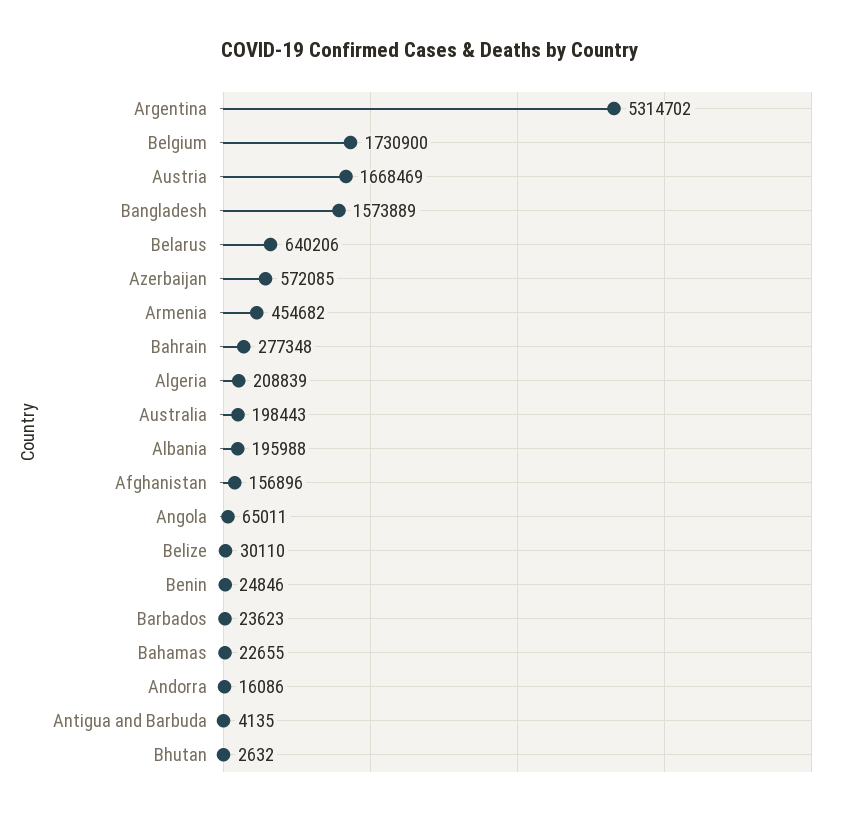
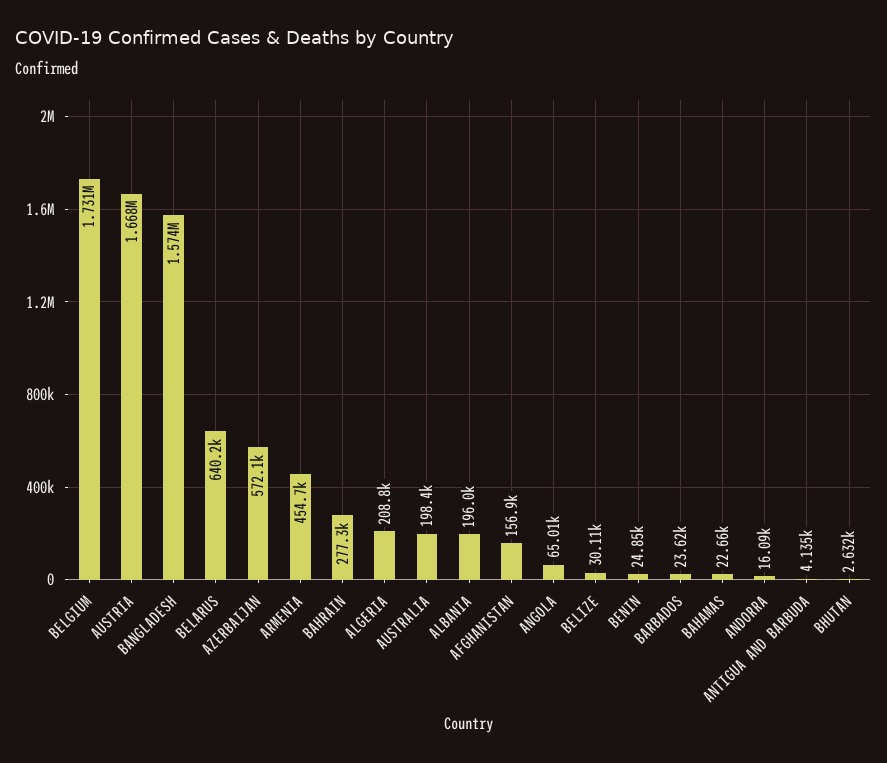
Argentina: 5314702 -> none

